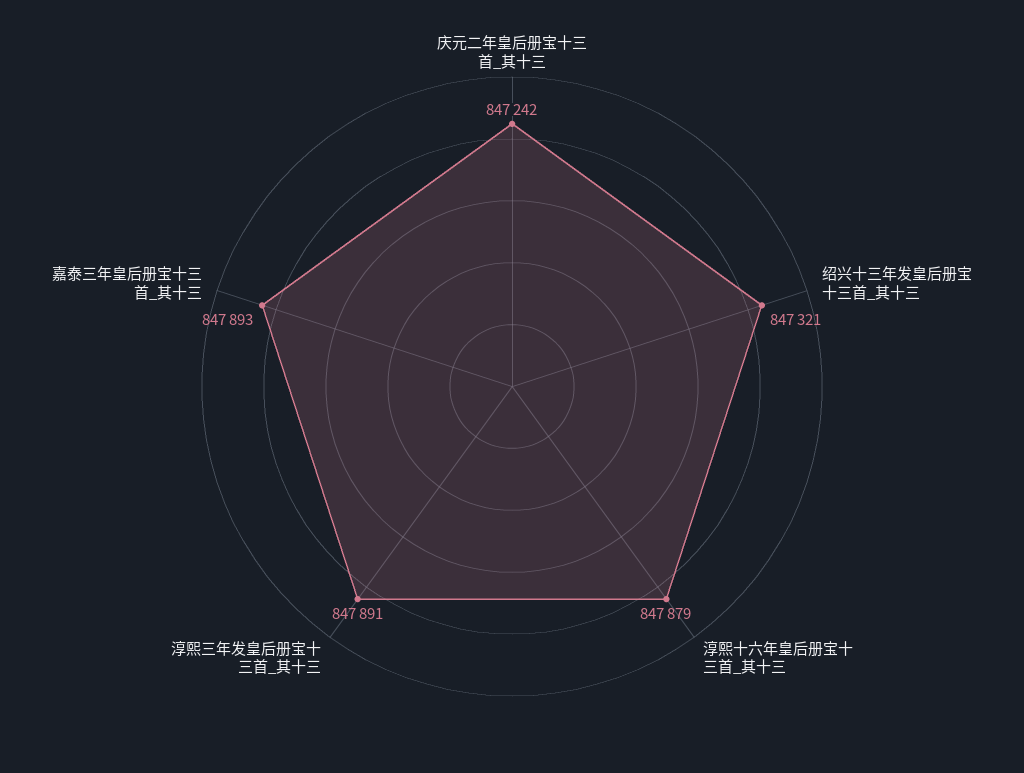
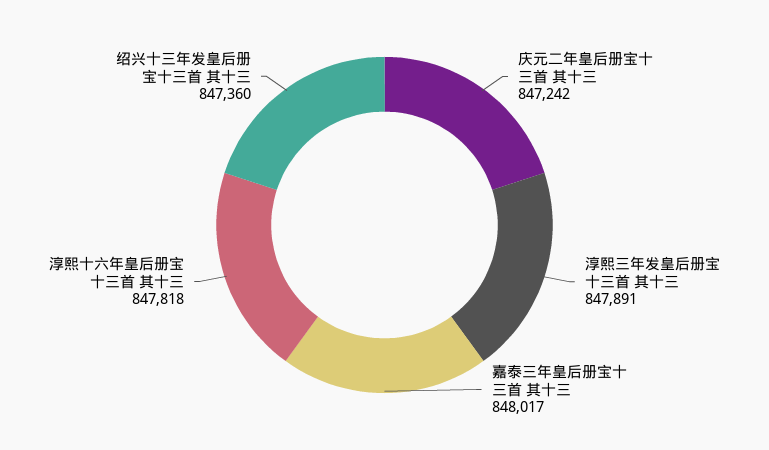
绍兴十三年发皇后册宝十三首_其十三: 847321 -> 847360
淳熙十六年皇后册宝十三首_其十三: 847879 -> 847818
嘉泰三年皇后册宝十三首_其十三: 847893 -> 848017

